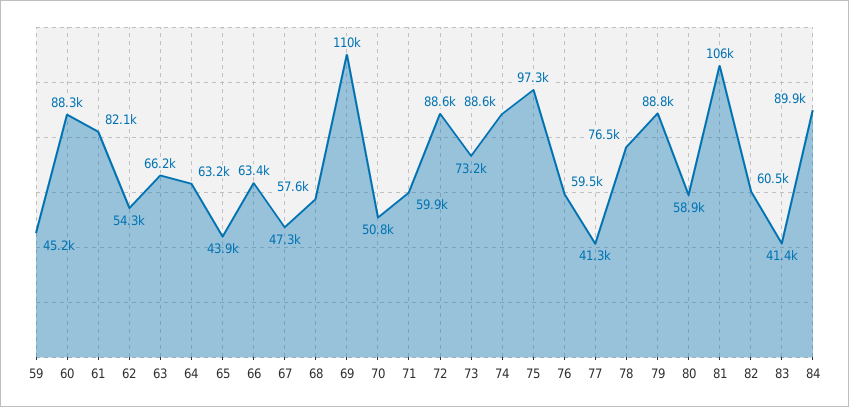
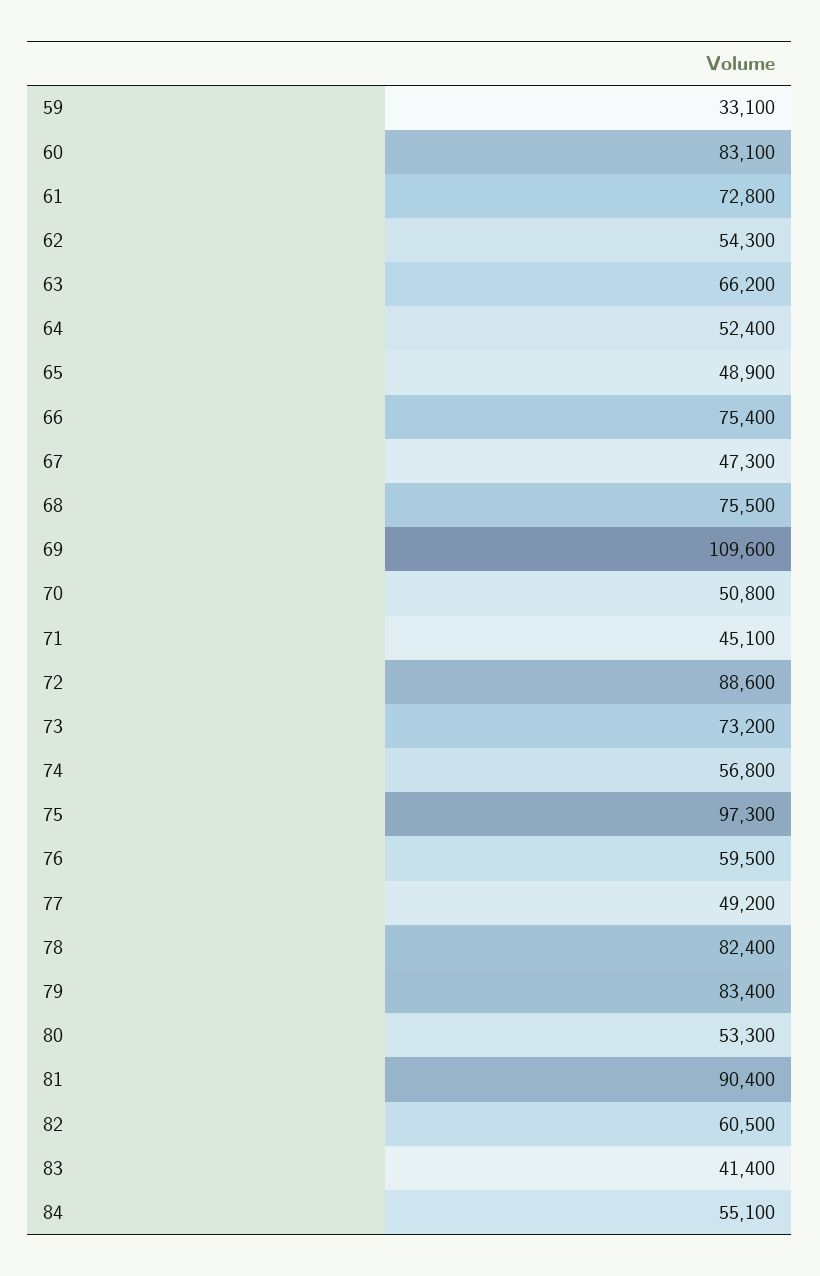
59: 45200 -> 33100
60: 88300 -> 83100
61: 82100 -> 72800
64: 63200 -> 52400
65: 43900 -> 48900
66: 63400 -> 75400
68: 57600 -> 75500
71: 59900 -> 45100
74: 88600 -> 56800
77: 41300 -> 49200
78: 76500 -> 82400
79: 88800 -> 83400
80: 58900 -> 53300
81: 106000 -> 90400
84: 89900 -> 55100

